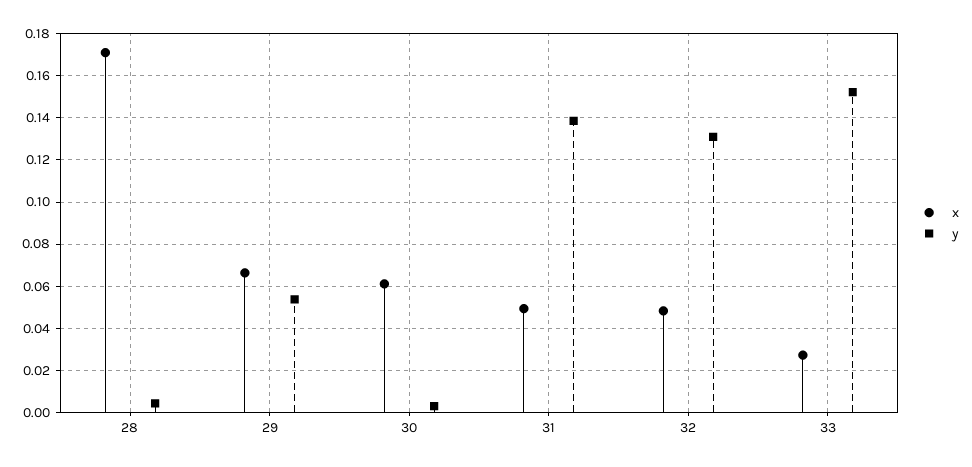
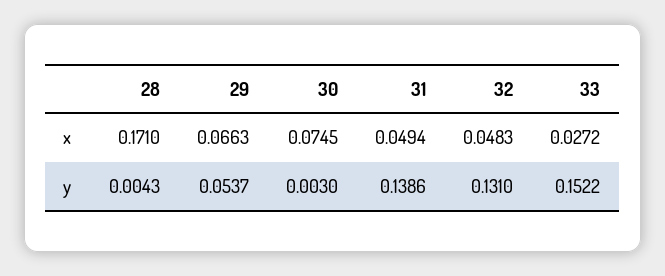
x, 30: 0.06 -> 0.0745

